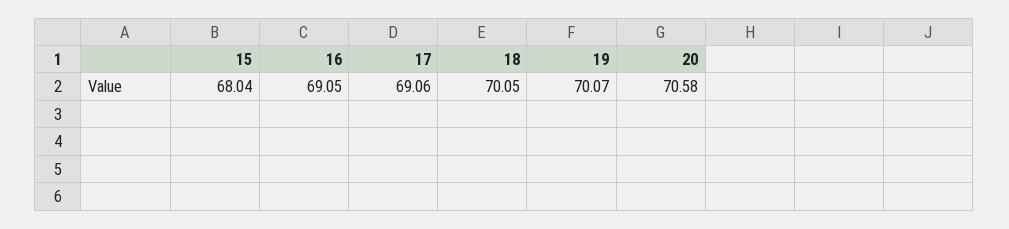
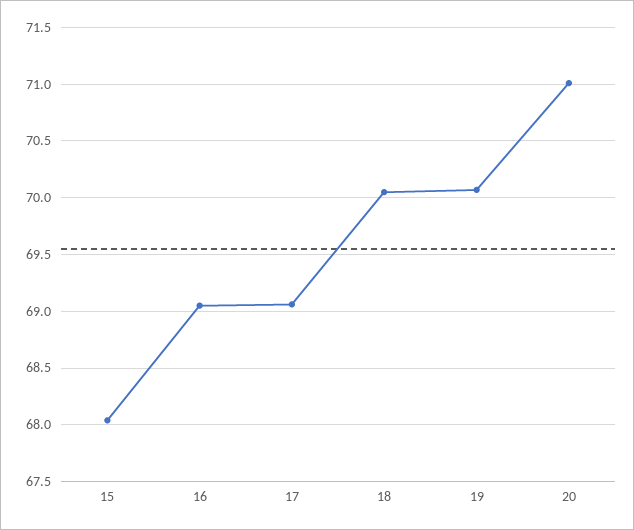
20: 70.58 -> 71

